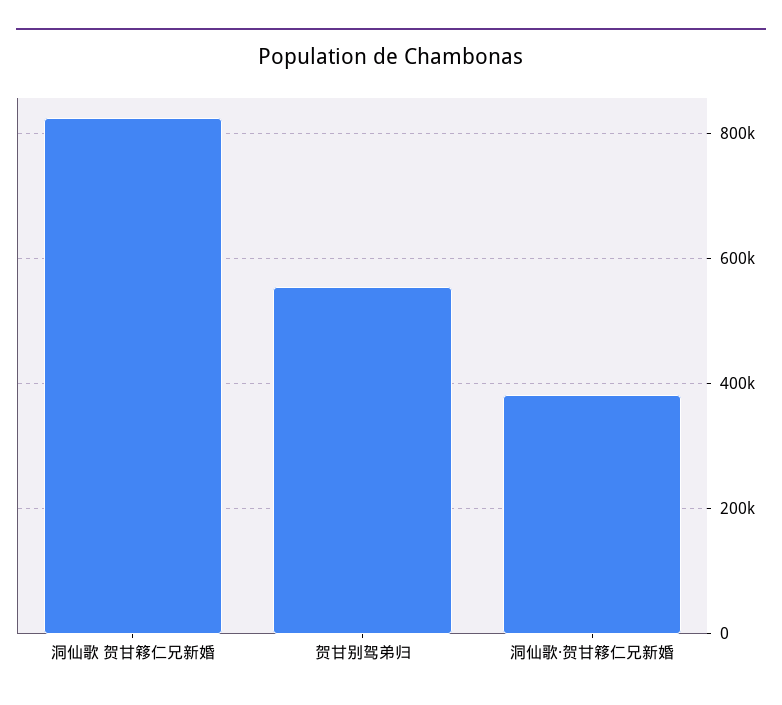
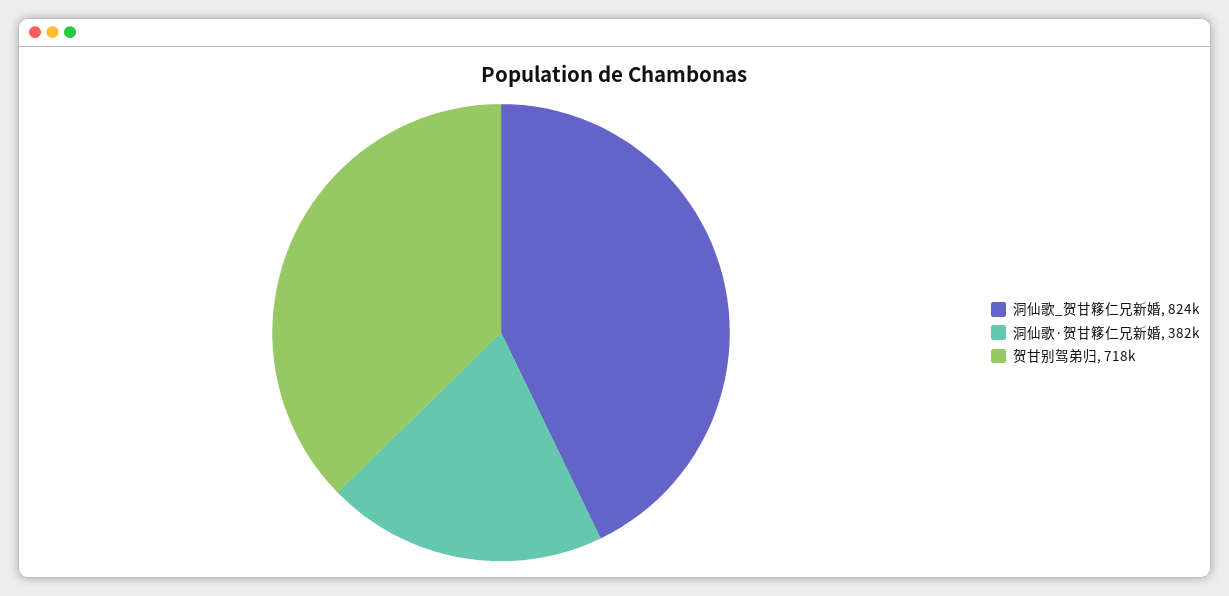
贺甘别驾弟归: 560000 -> 718000

